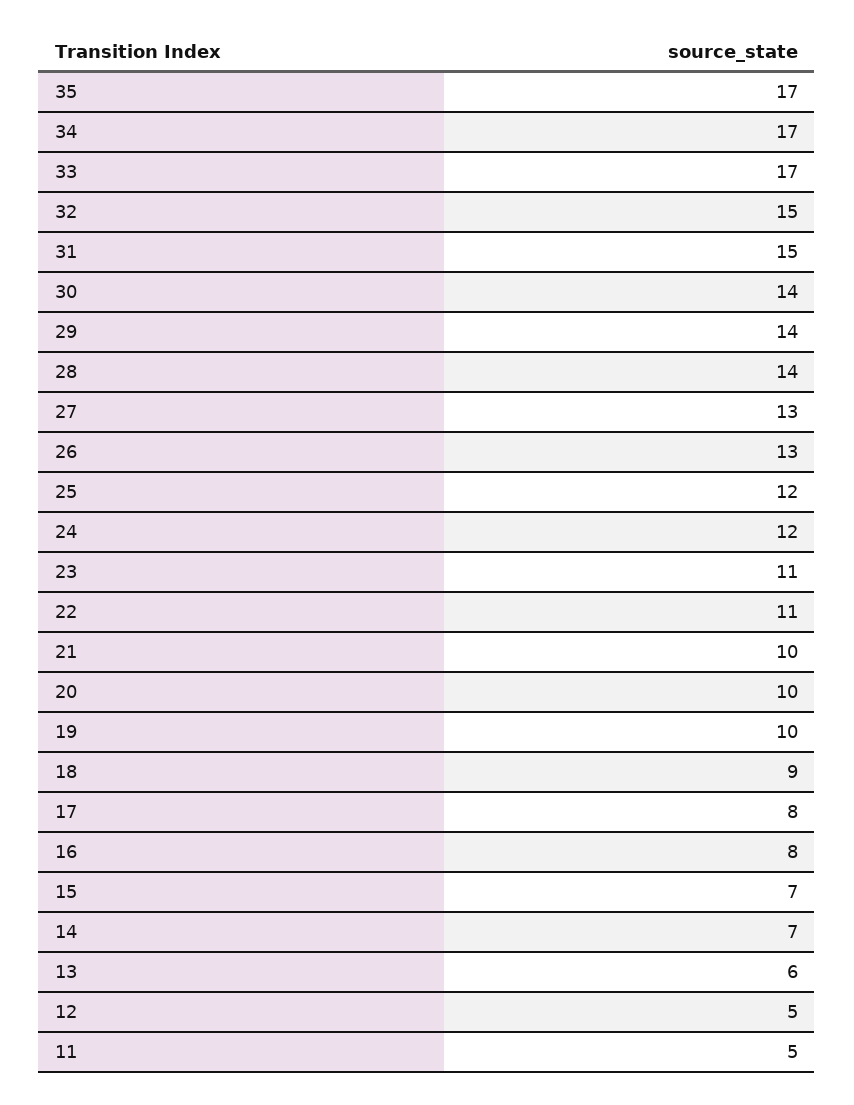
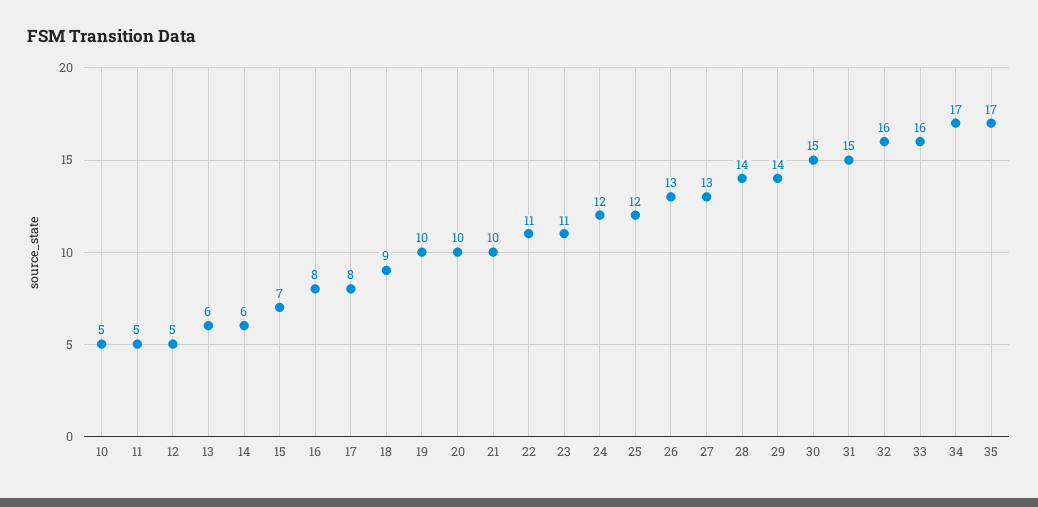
33: 17 -> 16
32: 15 -> 16
30: 14 -> 15
14: 7 -> 6
10: none -> 5

